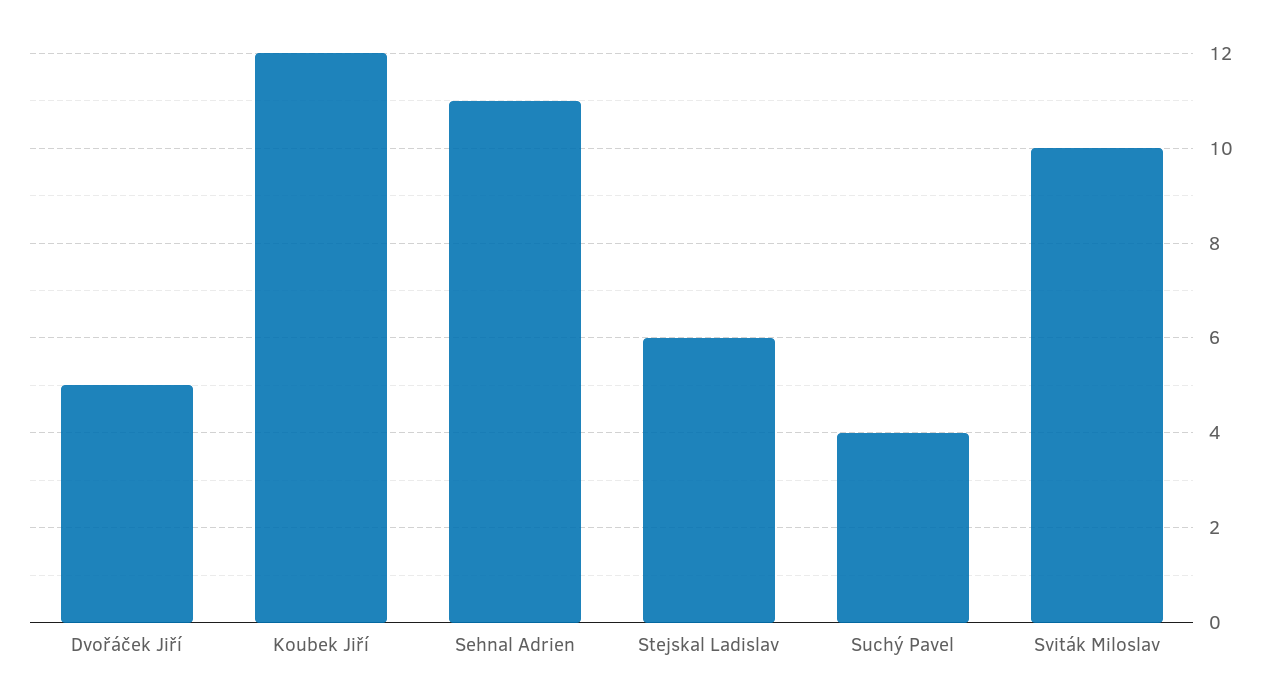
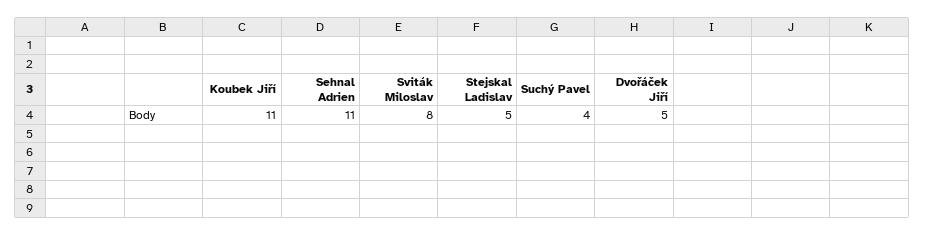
Koubek Jiří: 12 -> 11
Stejskal Ladislav: 6 -> 5
Sviták Miloslav: 10 -> 8

